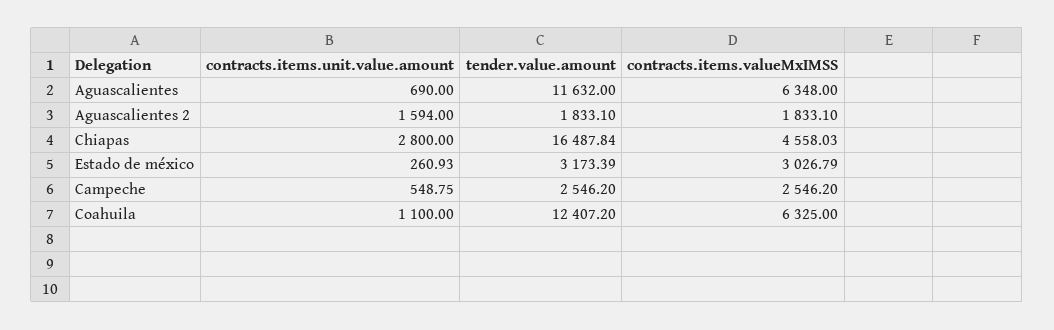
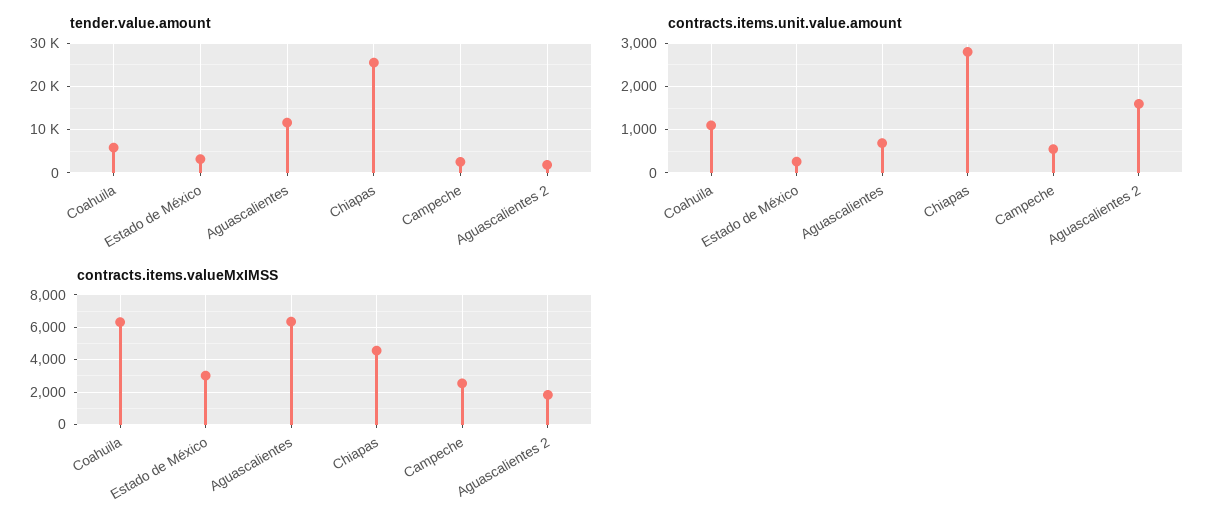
tender.value.amount, Chiapas: 16487.84 -> 26000
tender.value.amount, Coahuila: 12407.2 -> 6000

